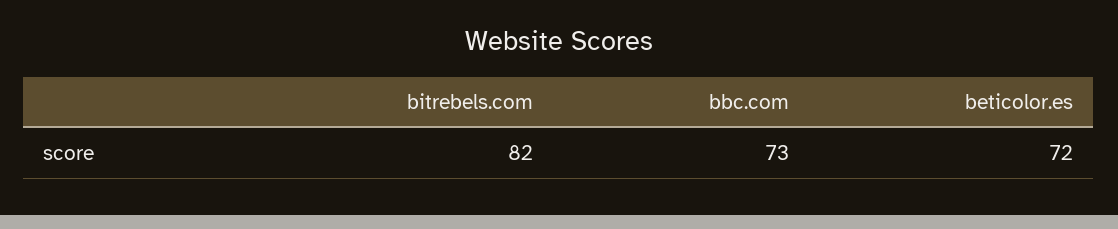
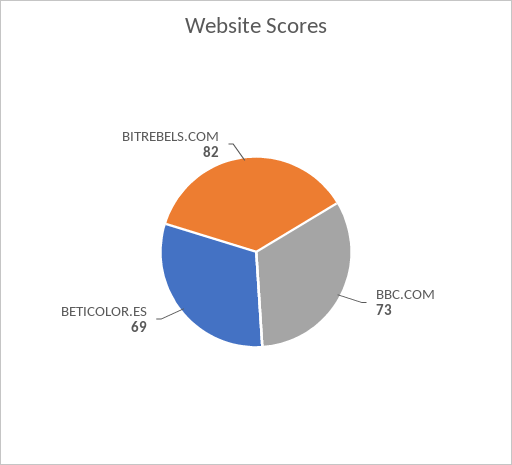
beticolor.es: 72 -> 69

